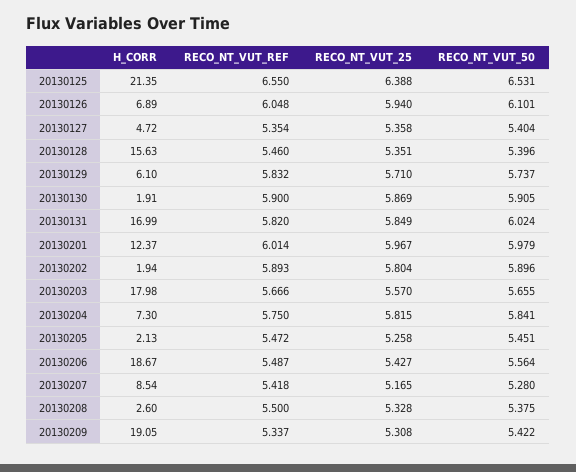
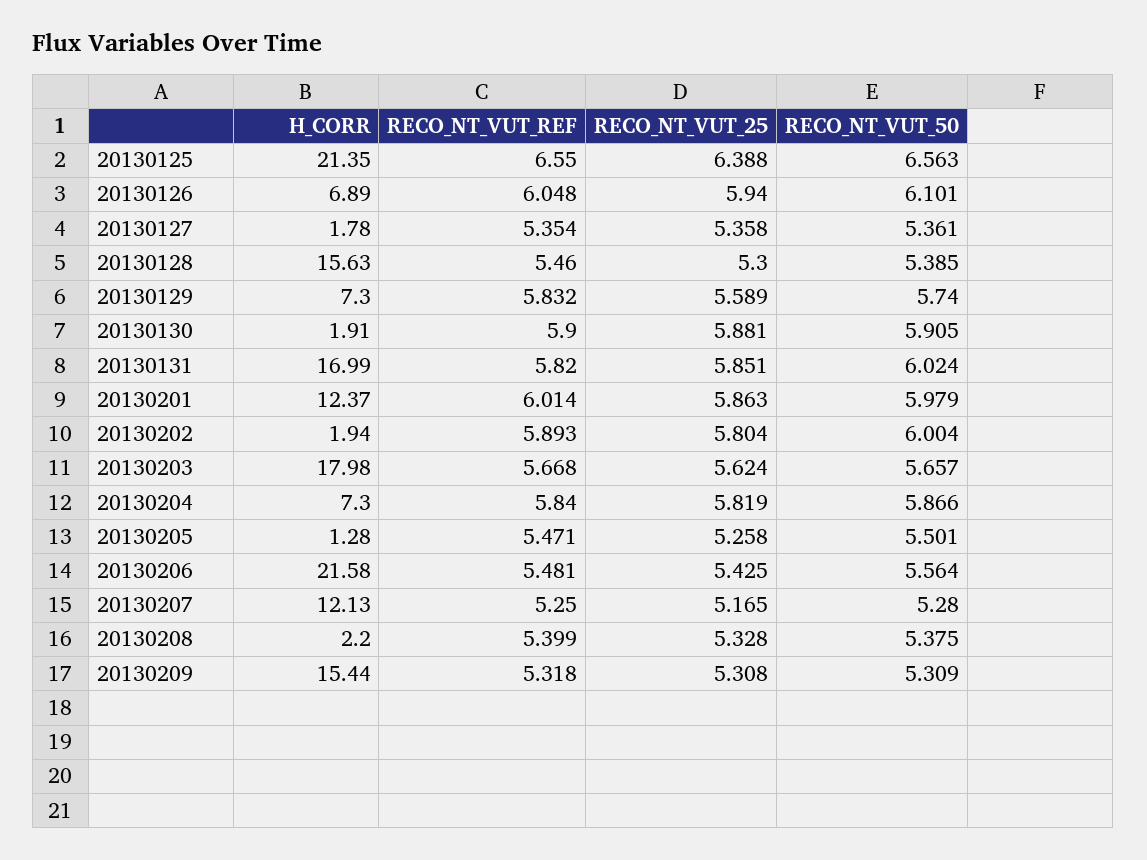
RECO_NT_VUT_50, 20130125: 6.531 -> 6.563
H_CORR, 20130127: 4.72 -> 1.78
RECO_NT_VUT_50, 20130127: 5.404 -> 5.361
RECO_NT_VUT_25, 20130128: 5.351 -> 5.3
RECO_NT_VUT_50, 20130128: 5.396 -> 5.385
H_CORR, 20130129: 6.1 -> 7.3
RECO_NT_VUT_25, 20130129: 5.71 -> 5.589
RECO_NT_VUT_50, 20130129: 5.737 -> 5.74
RECO_NT_VUT_25, 20130130: 5.869 -> 5.881
RECO_NT_VUT_25, 20130131: 5.849 -> 5.851
RECO_NT_VUT_25, 20130201: 5.967 -> 5.863
RECO_NT_VUT_50, 20130202: 5.896 -> 6.004
RECO_NT_VUT_REF, 20130203: 5.666 -> 5.668
RECO_NT_VUT_25, 20130203: 5.57 -> 5.624
RECO_NT_VUT_50, 20130203: 5.655 -> 5.657
RECO_NT_VUT_REF, 20130204: 5.75 -> 5.84
RECO_NT_VUT_25, 20130204: 5.815 -> 5.819
RECO_NT_VUT_50, 20130204: 5.841 -> 5.866
H_CORR, 20130205: 2.13 -> 1.28
RECO_NT_VUT_REF, 20130205: 5.472 -> 5.471
RECO_NT_VUT_50, 20130205: 5.451 -> 5.501
H_CORR, 20130206: 18.67 -> 21.58
RECO_NT_VUT_REF, 20130206: 5.487 -> 5.481
RECO_NT_VUT_25, 20130206: 5.427 -> 5.425
H_CORR, 20130207: 8.54 -> 12.13
RECO_NT_VUT_REF, 20130207: 5.418 -> 5.25
H_CORR, 20130208: 2.6 -> 2.2
RECO_NT_VUT_REF, 20130208: 5.5 -> 5.399
H_CORR, 20130209: 19.05 -> 15.44
RECO_NT_VUT_REF, 20130209: 5.337 -> 5.318
RECO_NT_VUT_50, 20130209: 5.422 -> 5.309

